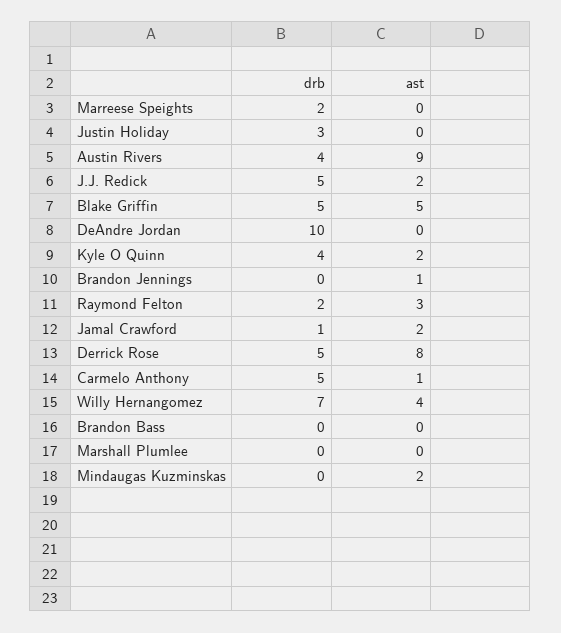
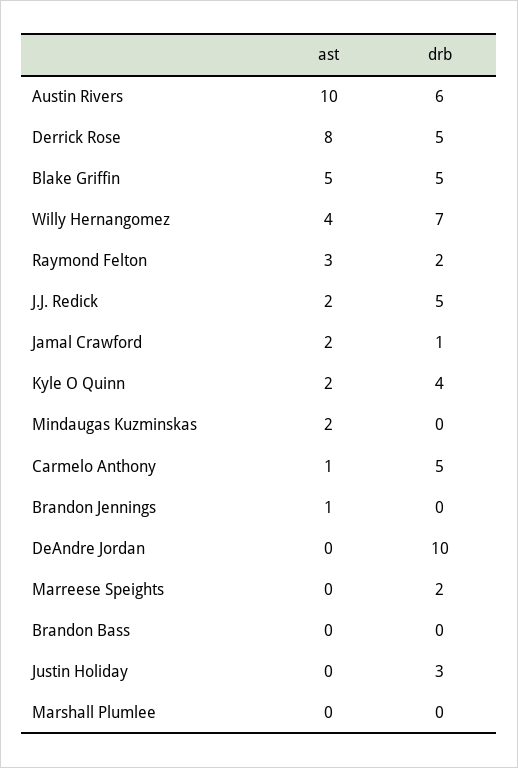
drb, Austin Rivers: 4 -> 6
ast, Austin Rivers: 9 -> 10

